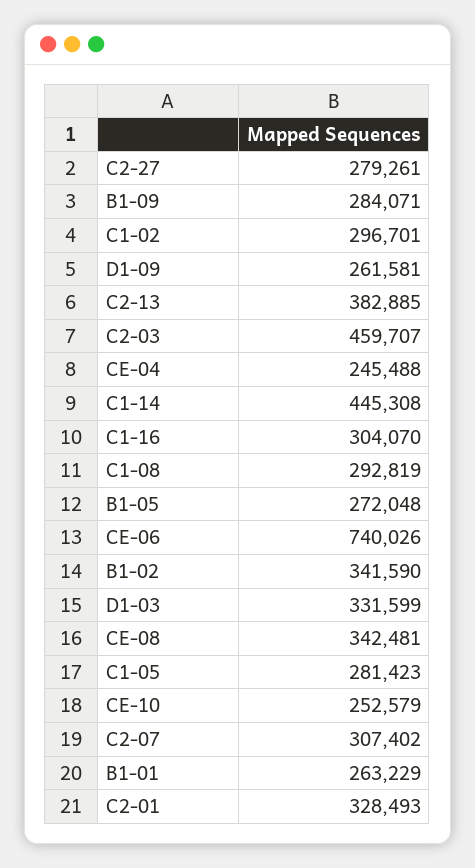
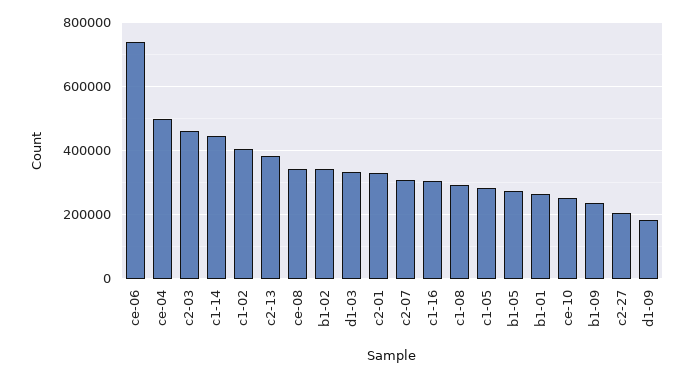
C2-27: 279261 -> 200000
B1-09: 284071 -> 240000
C1-02: 296701 -> 400000
D1-09: 261581 -> 180000
CE-04: 245488 -> 500000

